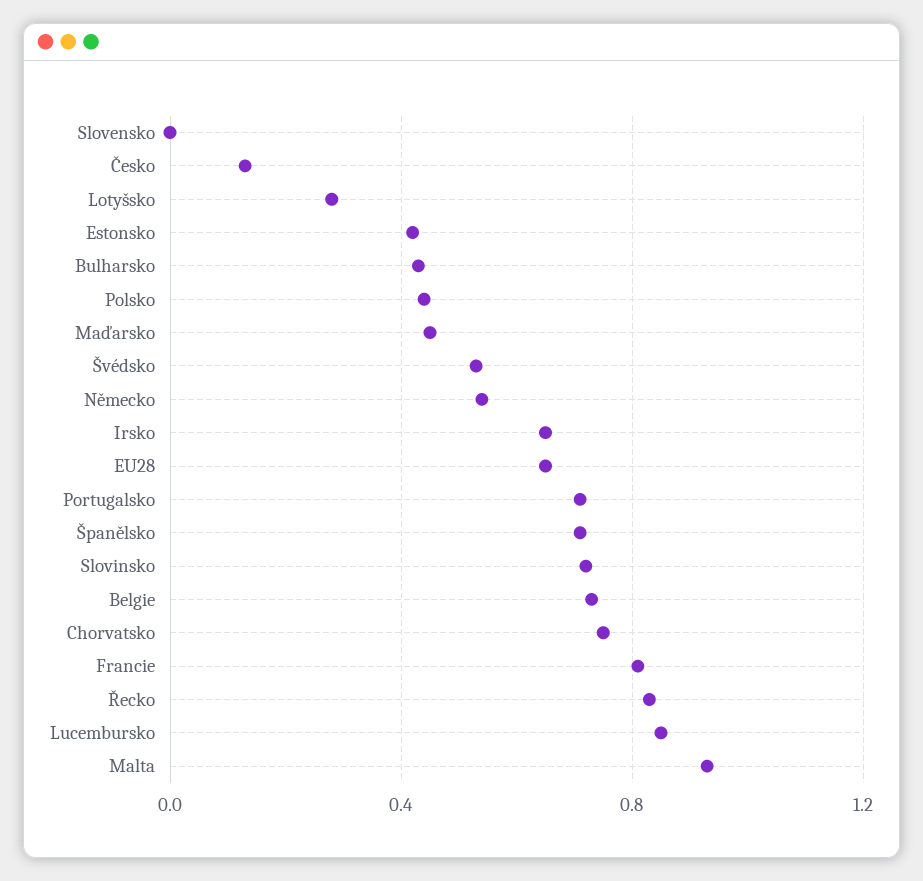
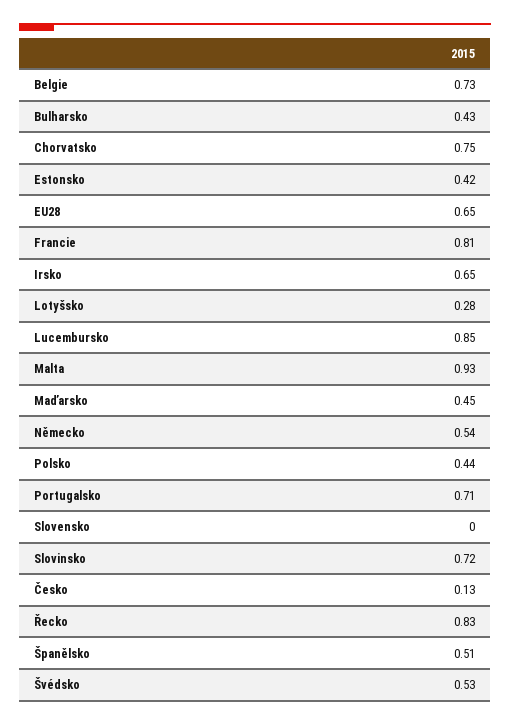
Španělsko: 0.7 -> 0.51

